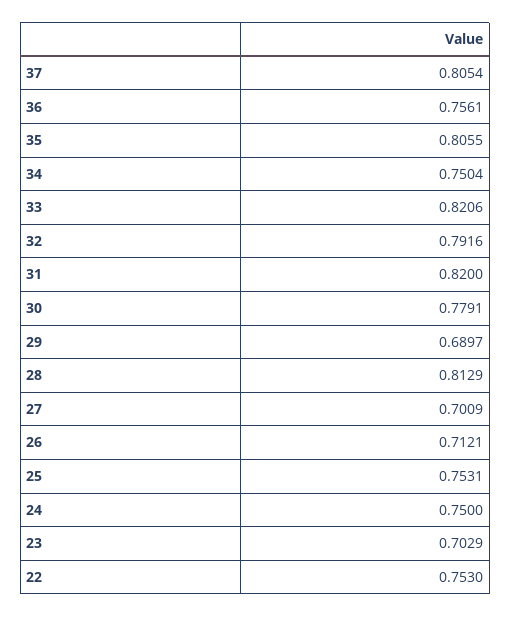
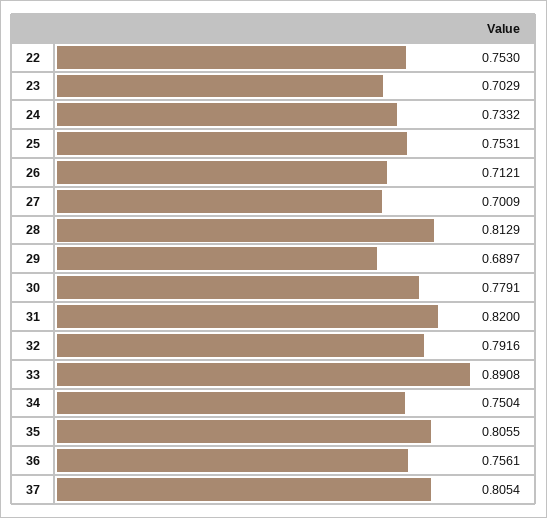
33: 0.8206 -> 0.8908
24: 0.75 -> 0.7332

